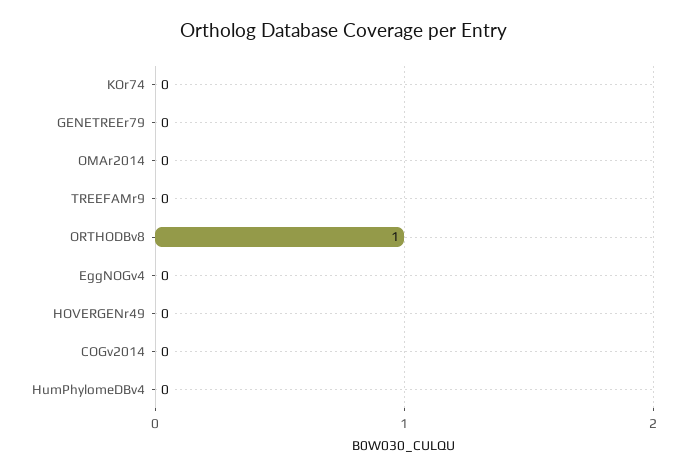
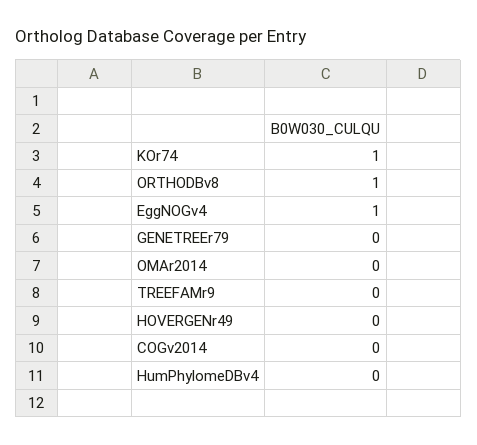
KOr74: 0 -> 1
EggNOGv4: 0 -> 1

